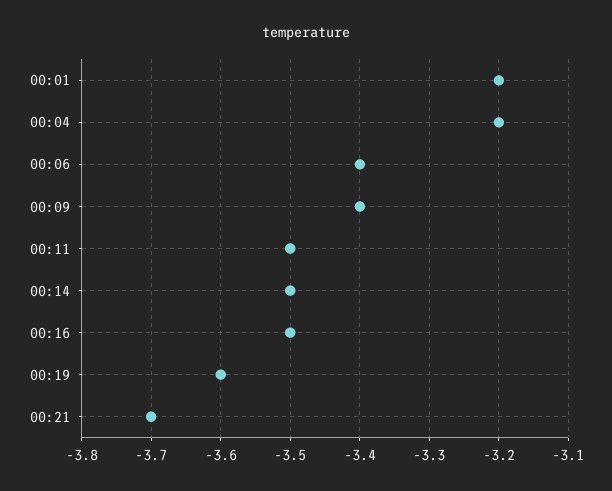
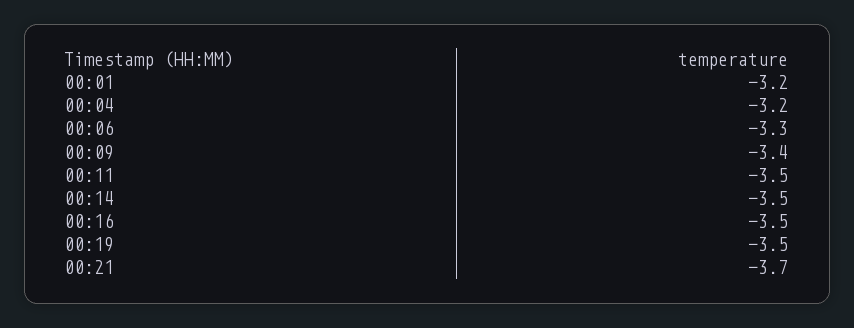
00:06: -3.4 -> -3.3
00:19: -3.6 -> -3.5

